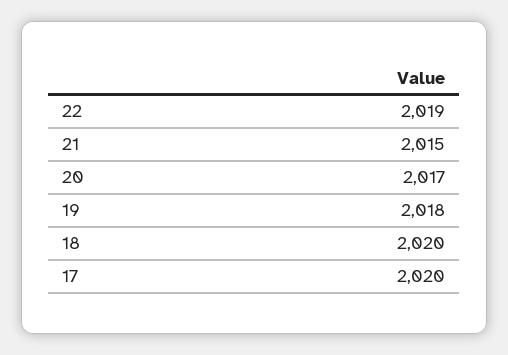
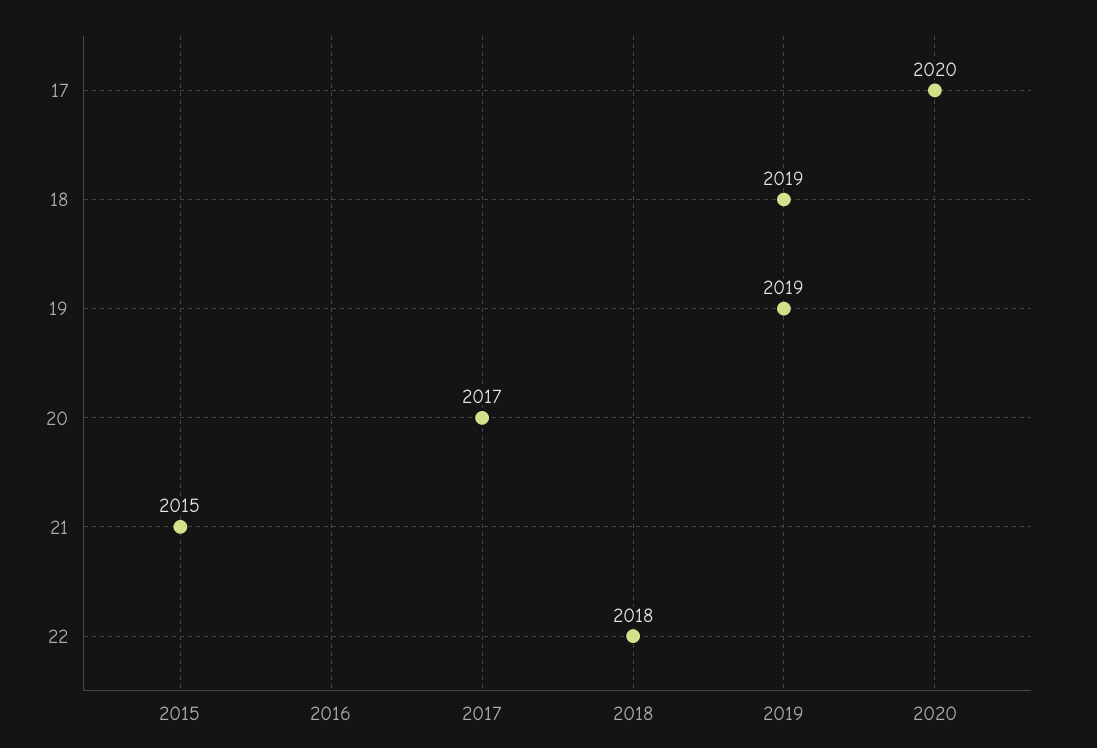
22: 2019 -> 2018
19: 2018 -> 2019
18: 2020 -> 2019

